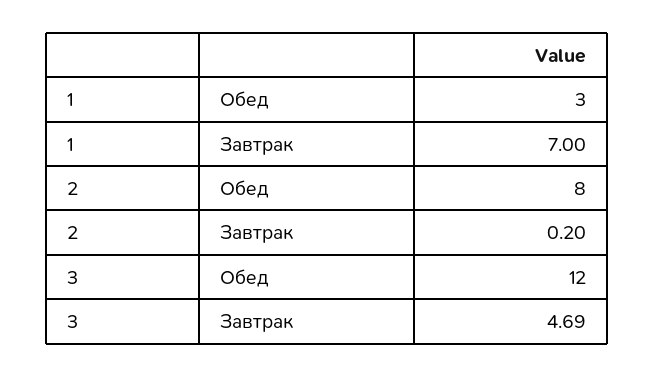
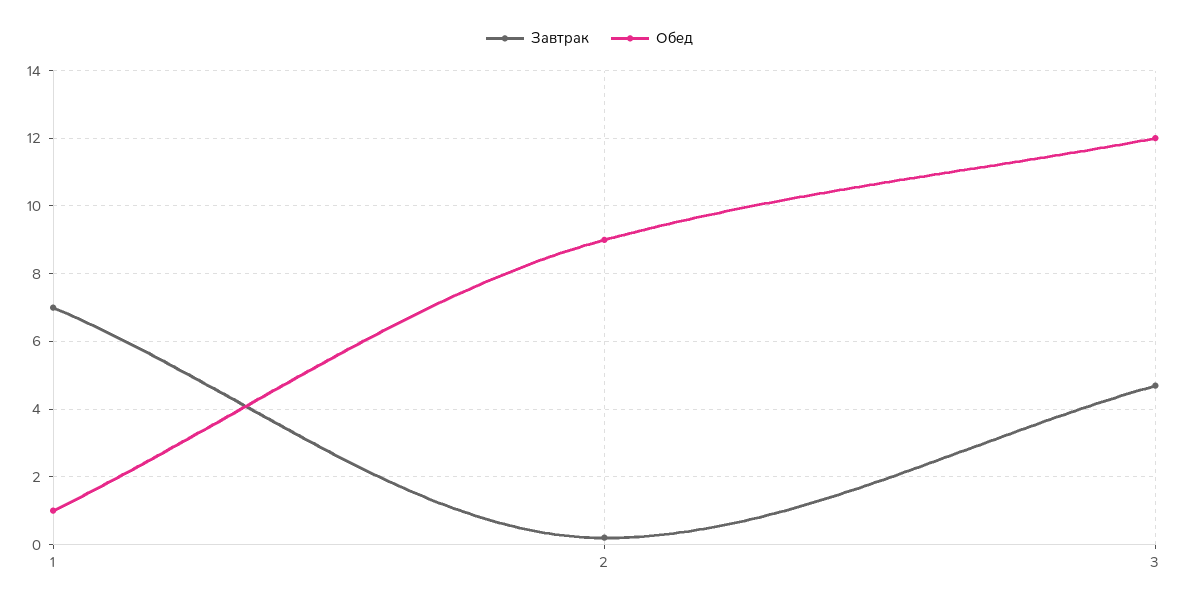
Обед, 1: 3 -> 1
Обед, 2: 8 -> 9

